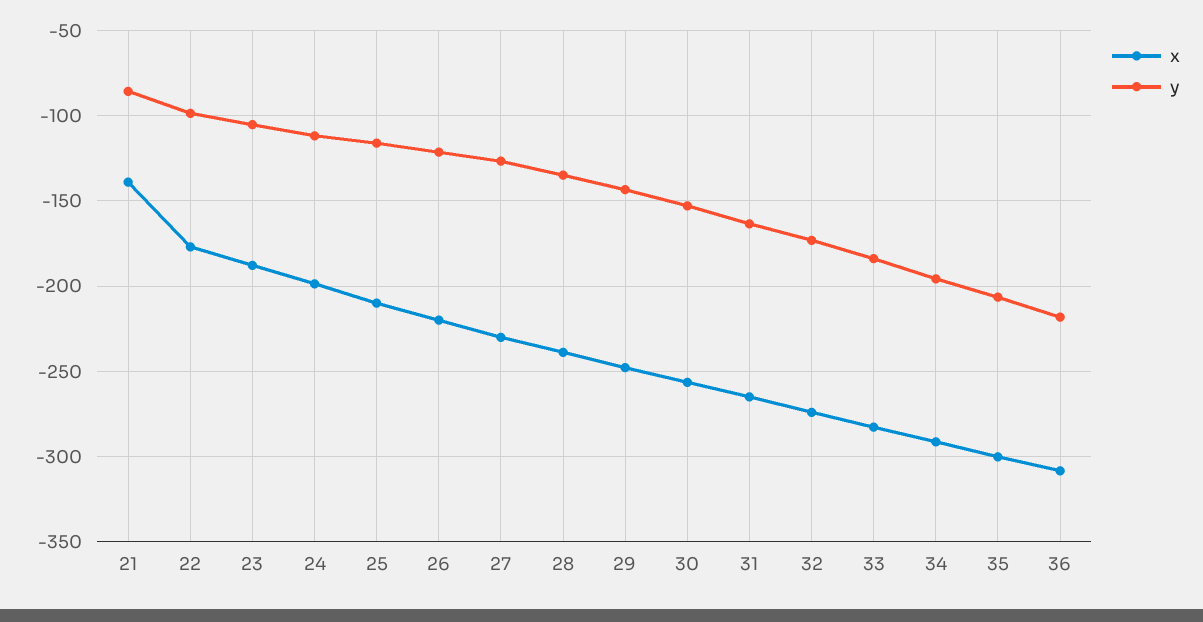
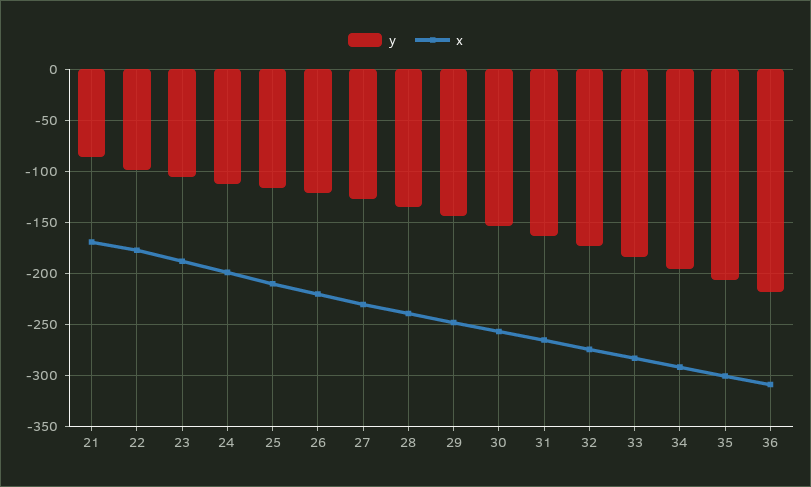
x, 21: -140 -> -170

